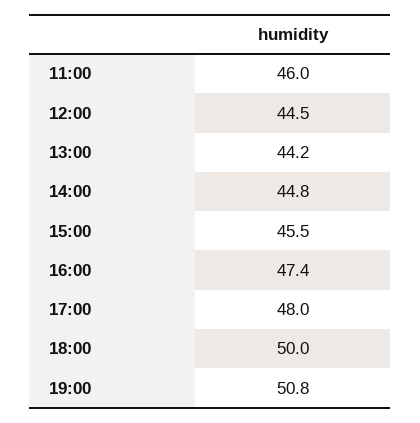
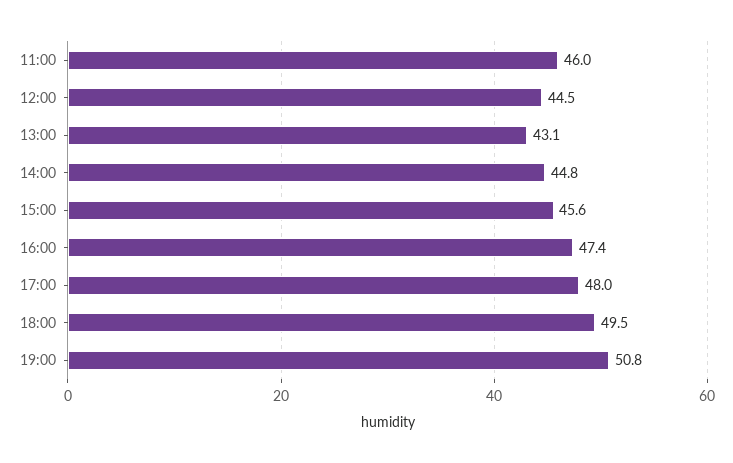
13:00: 44.2 -> 43.1
15:00: 45.5 -> 45.6
18:00: 50 -> 49.5

